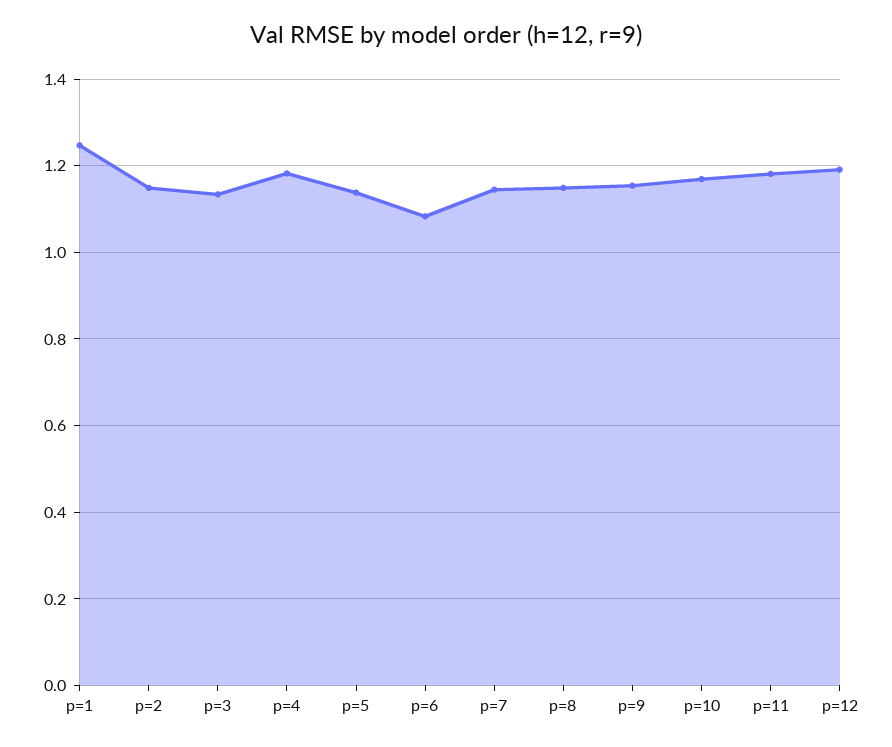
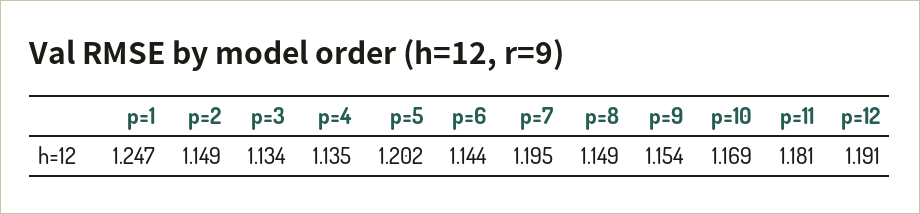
p=4: 1.18 -> 1.135
p=5: 1.14 -> 1.202
p=6: 1.08 -> 1.144
p=7: 1.14 -> 1.195

